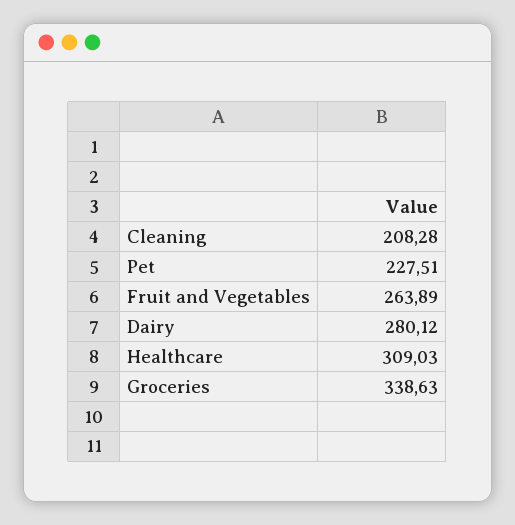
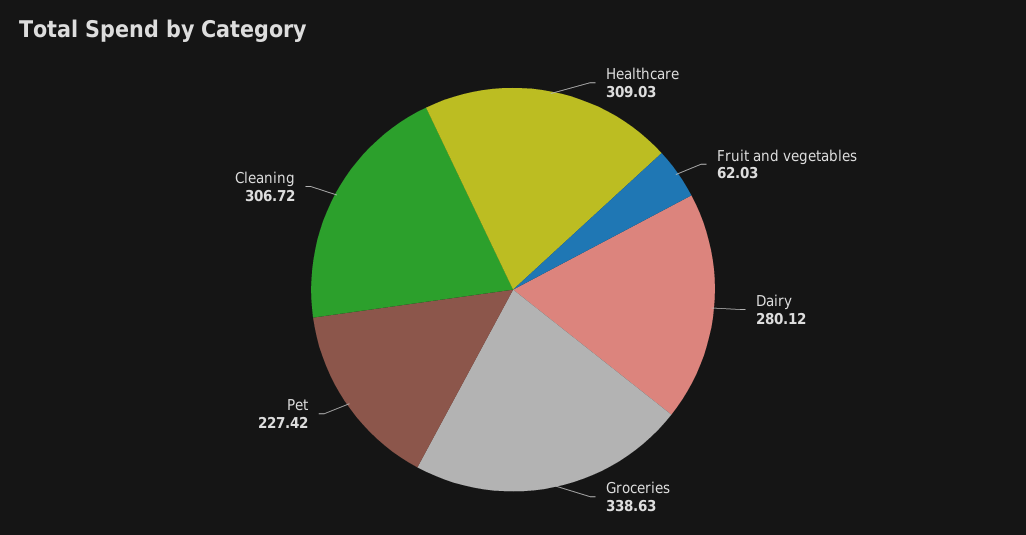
Cleaning: 208.28 -> 306.72
Pet: 227.51 -> 227.42
Fruit and Vegetables: 263.89 -> 62.03

